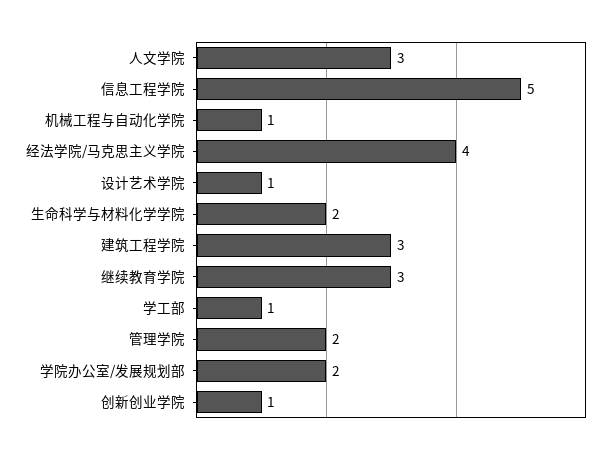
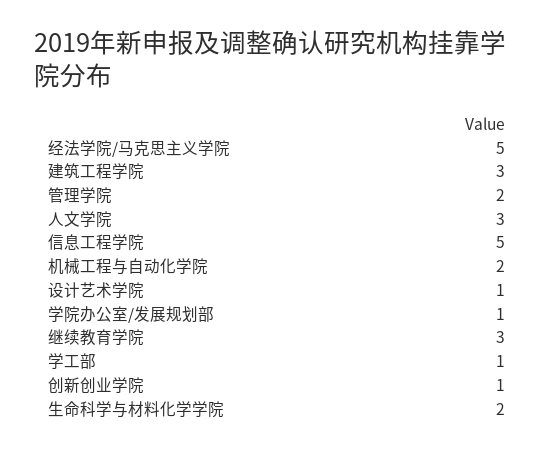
机械工程与自动化学院: 1 -> 2
经法学院/马克思主义学院: 4 -> 5
学院办公室/发展规划部: 2 -> 1

